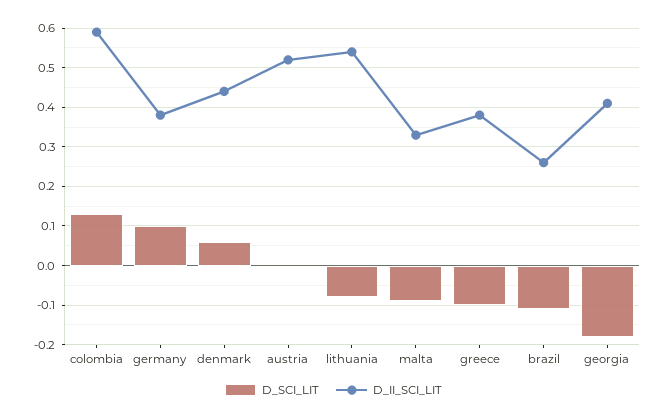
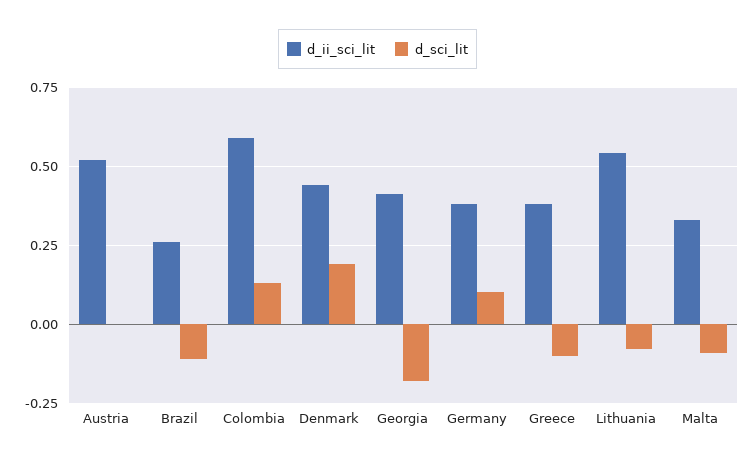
D_SCI_LIT, denmark: 0.05 -> 0.2

